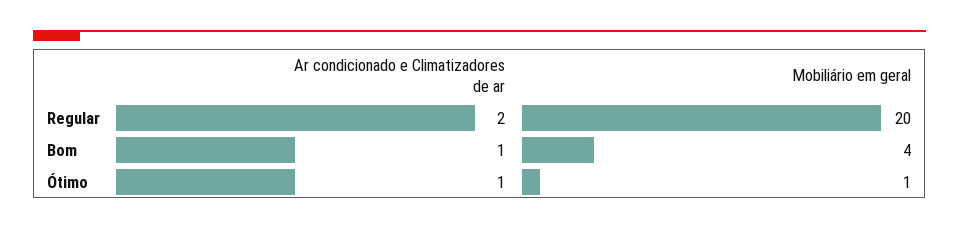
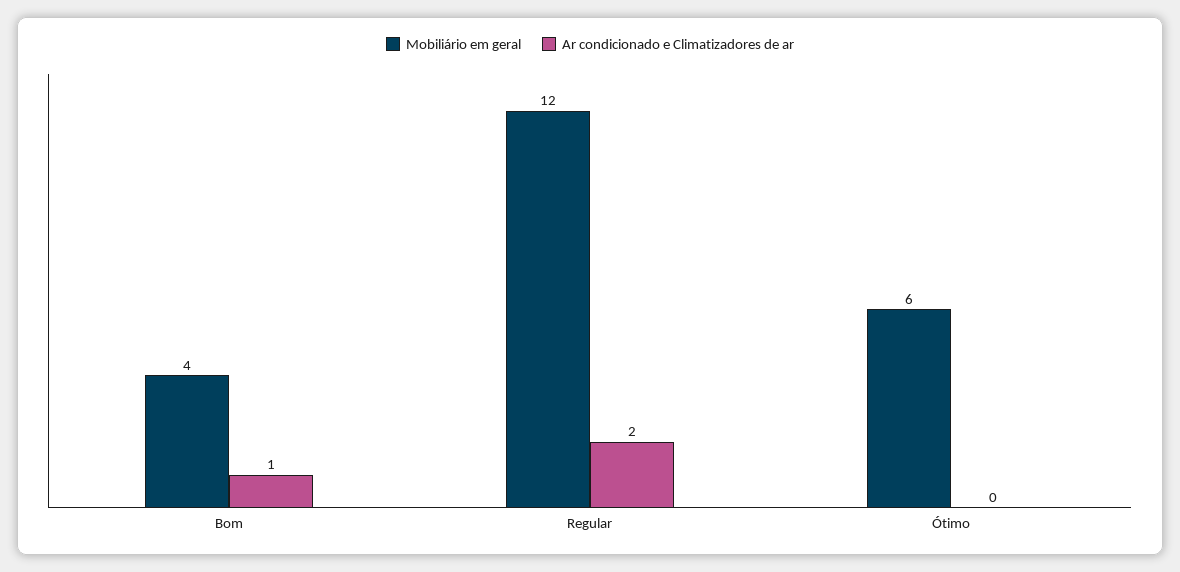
Mobiliário em geral, Regular: 20 -> 12
Ar condicionado e Climatizadores de ar, Ótimo: 1 -> 0
Mobiliário em geral, Ótimo: 1 -> 6

